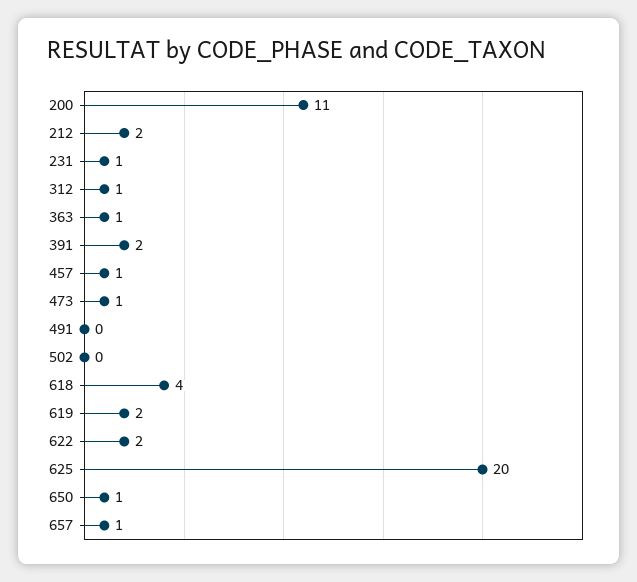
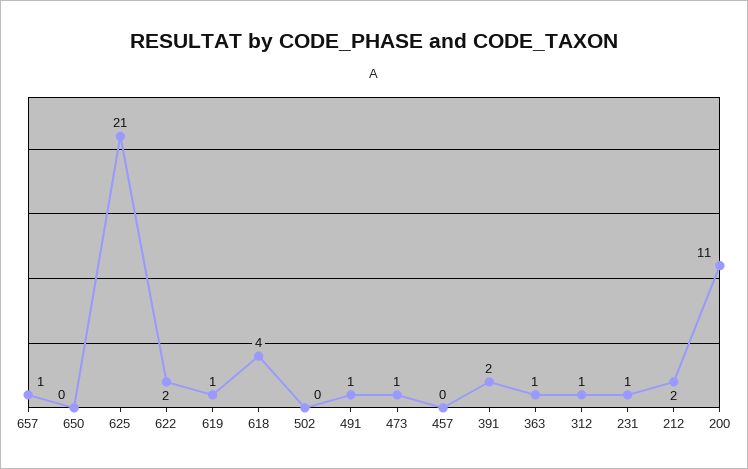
457: 1 -> 0
491: 0 -> 1
619: 2 -> 1
625: 20 -> 21
650: 1 -> 0

